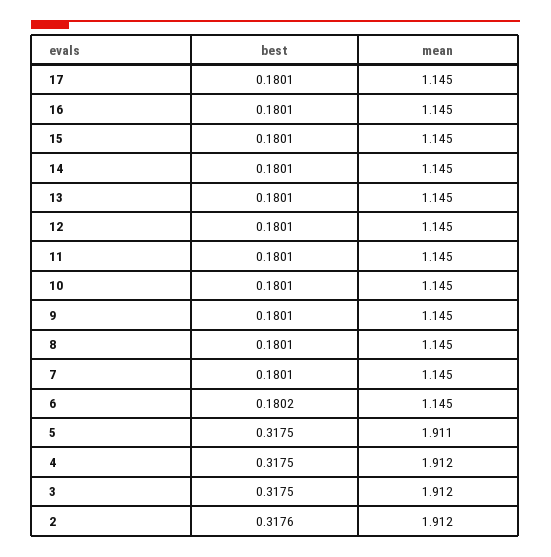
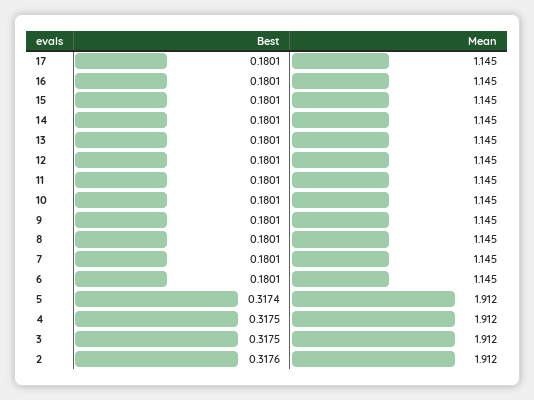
best, 6: 0.1802 -> 0.1801
best, 5: 0.3175 -> 0.3174
mean, 5: 1.911 -> 1.912

